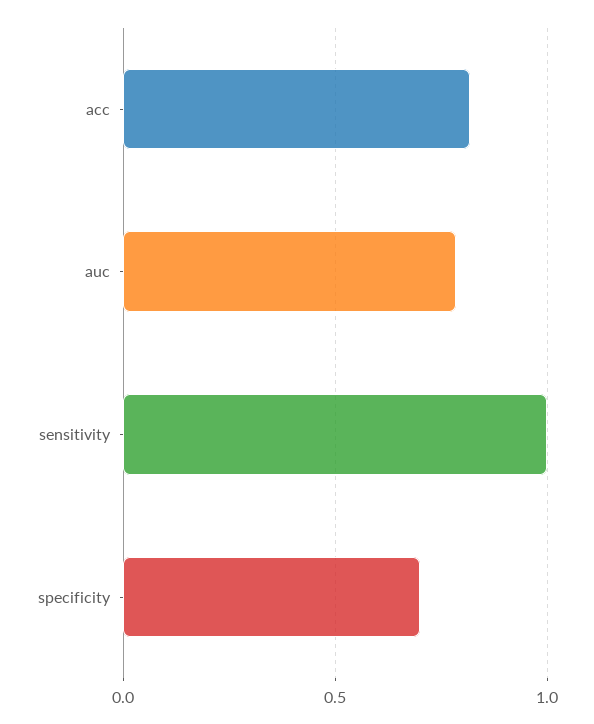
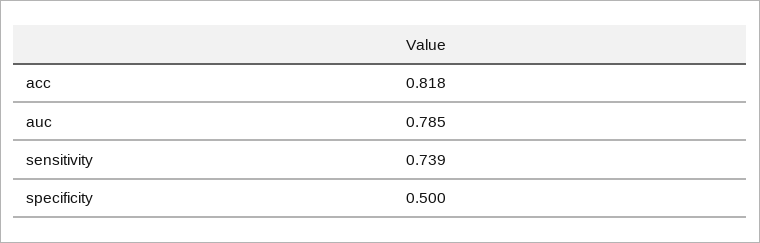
sensitivity: 1 -> 0.739
specificity: 0.7 -> 0.5

